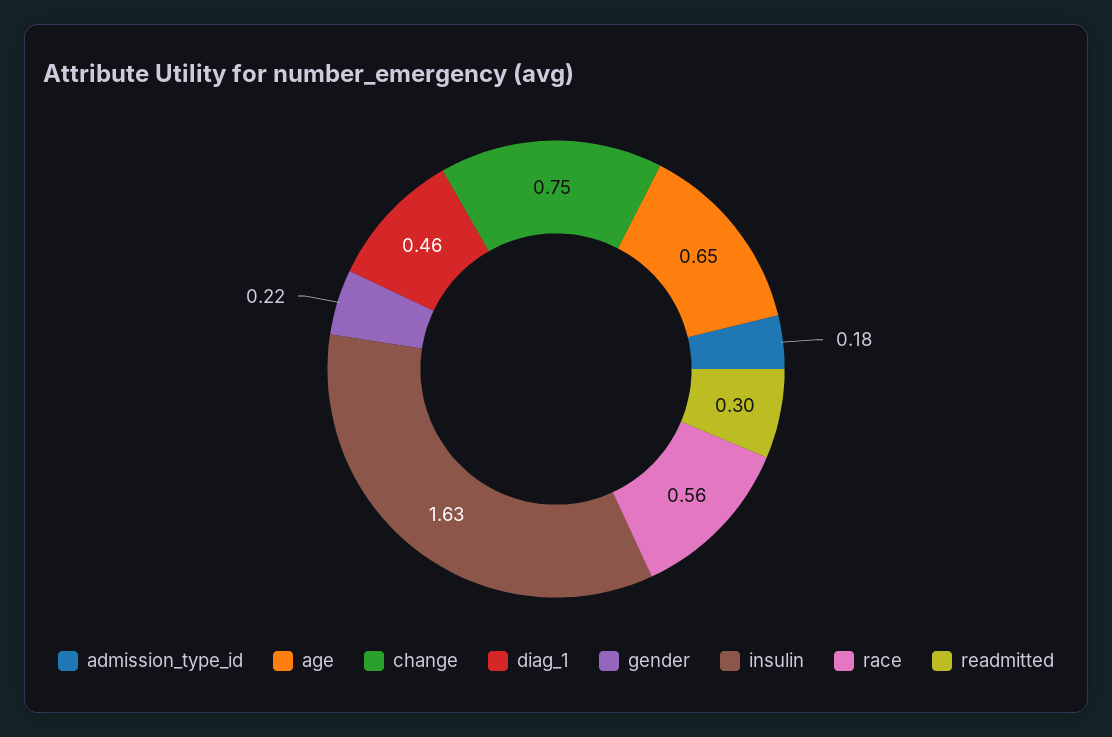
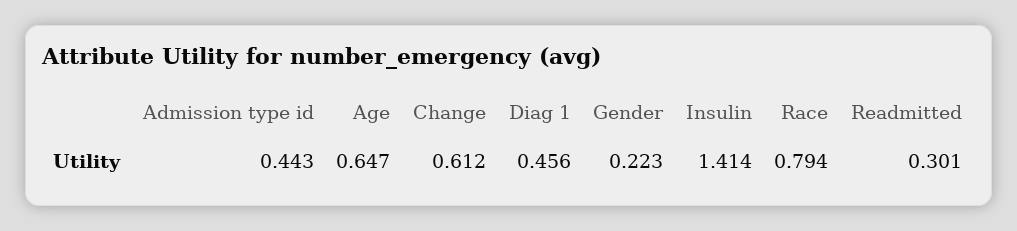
admission_type_id: 0.18 -> 0.443
change: 0.75 -> 0.612
insulin: 1.63 -> 1.414
race: 0.56 -> 0.794

